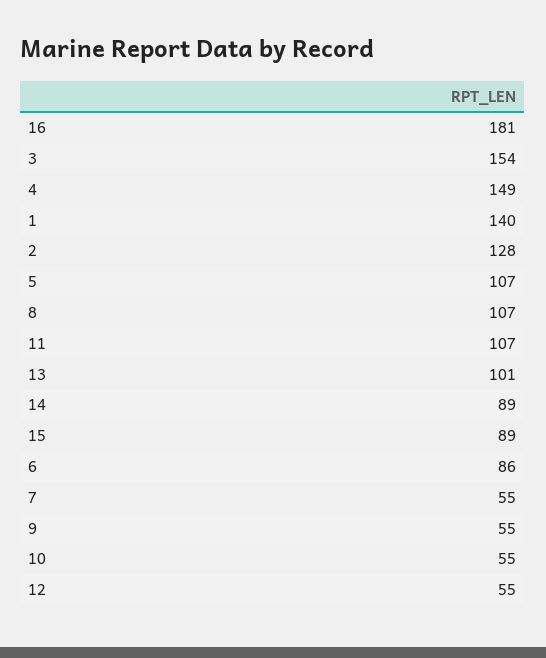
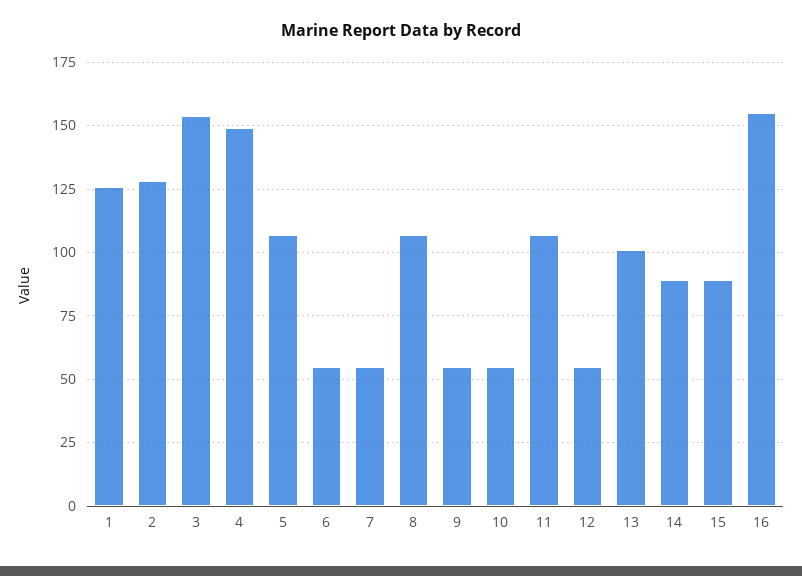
16: 181 -> 155
1: 140 -> 125
6: 86 -> 55

